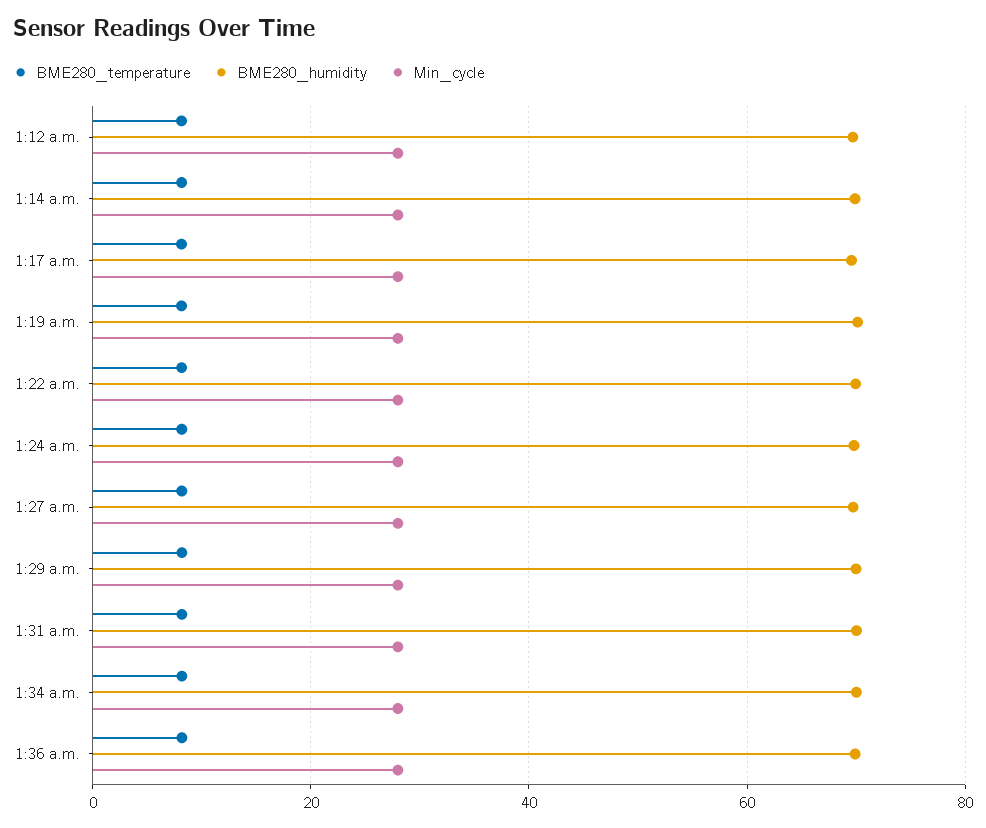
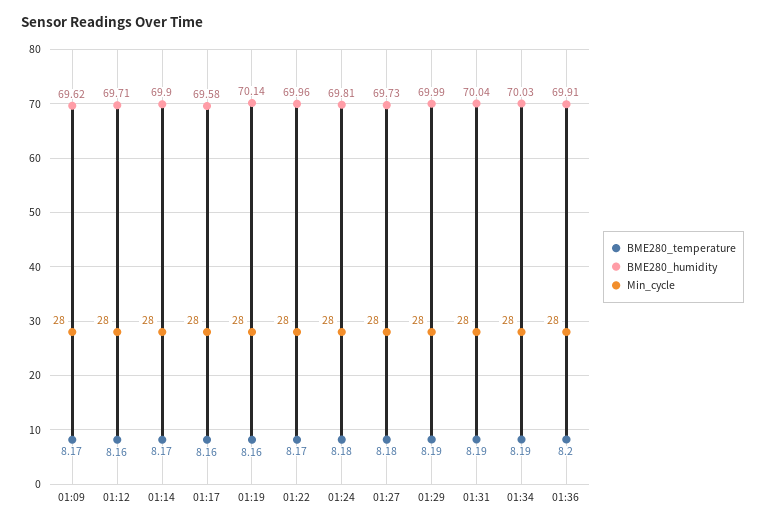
BME280_temperature, 01:09: none -> 8.17
BME280_humidity, 01:09: none -> 69.62
Min_cycle, 01:09: none -> 28

